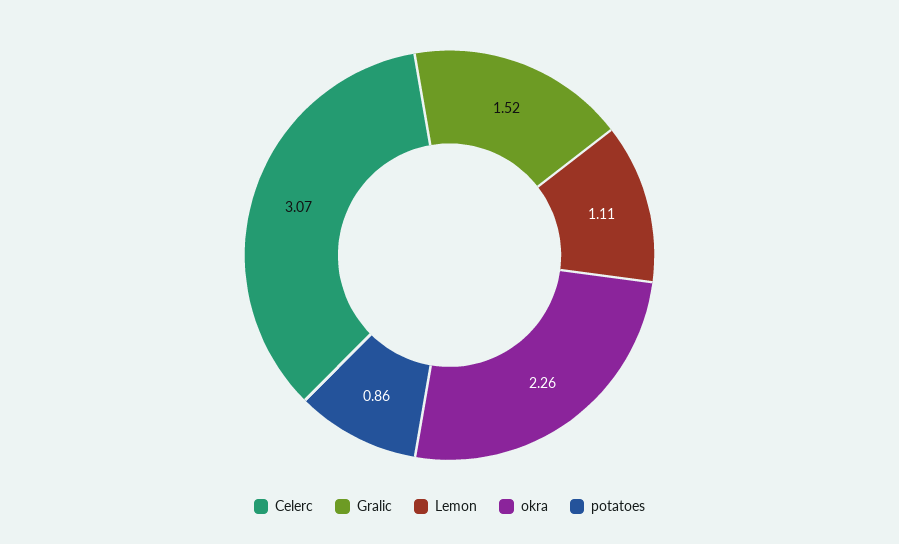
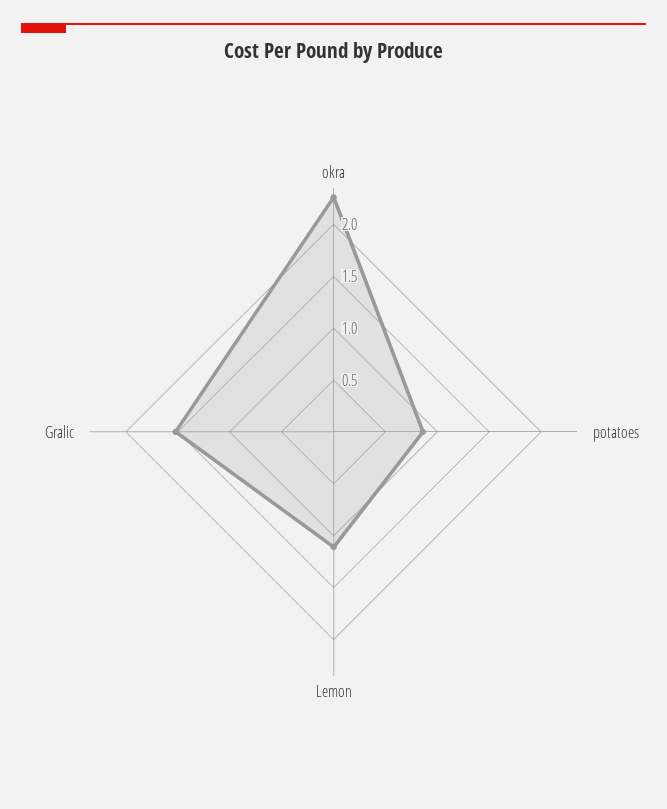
Celerc: 3.07 -> none

